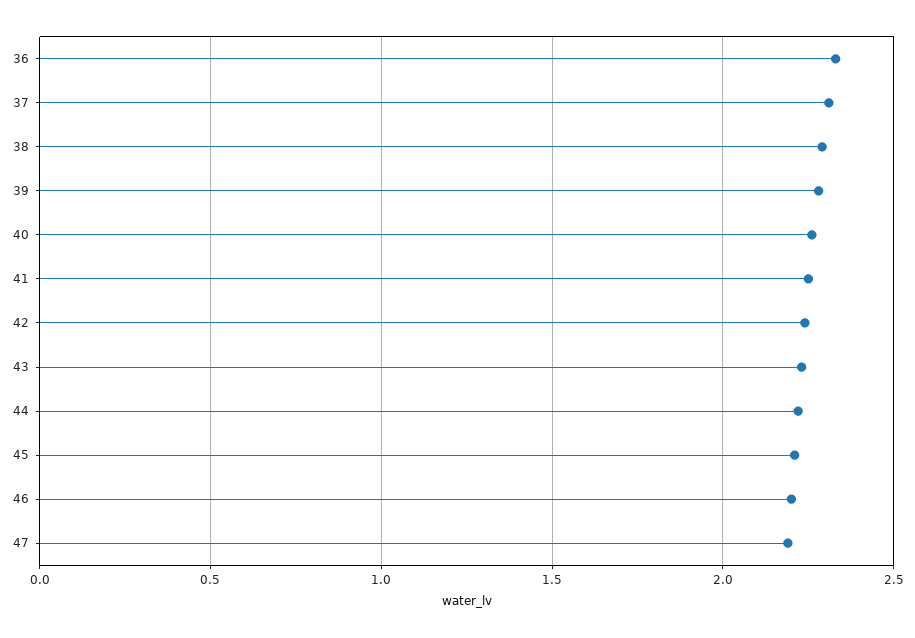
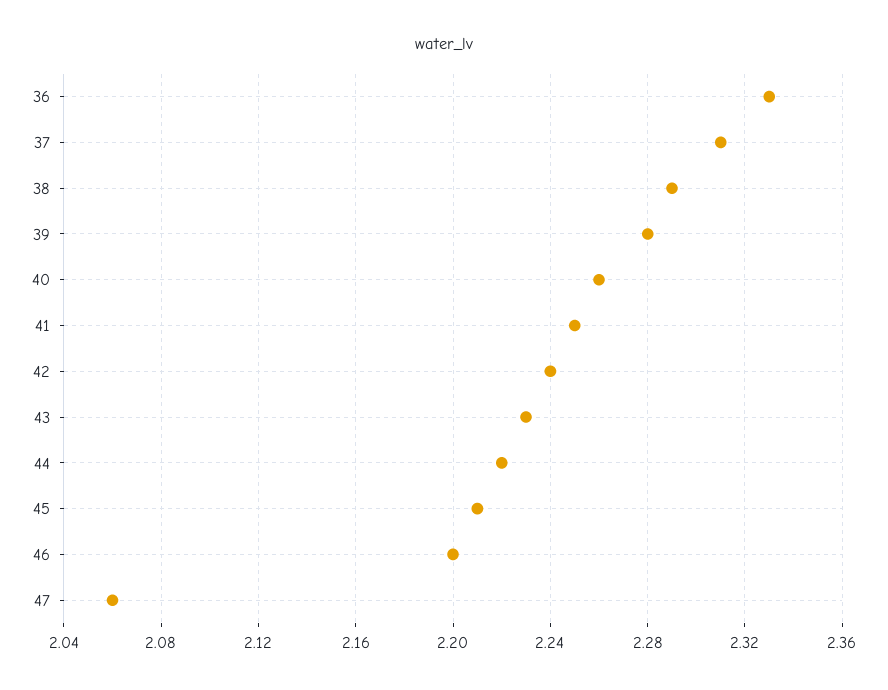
47: 2.2 -> 2.06

